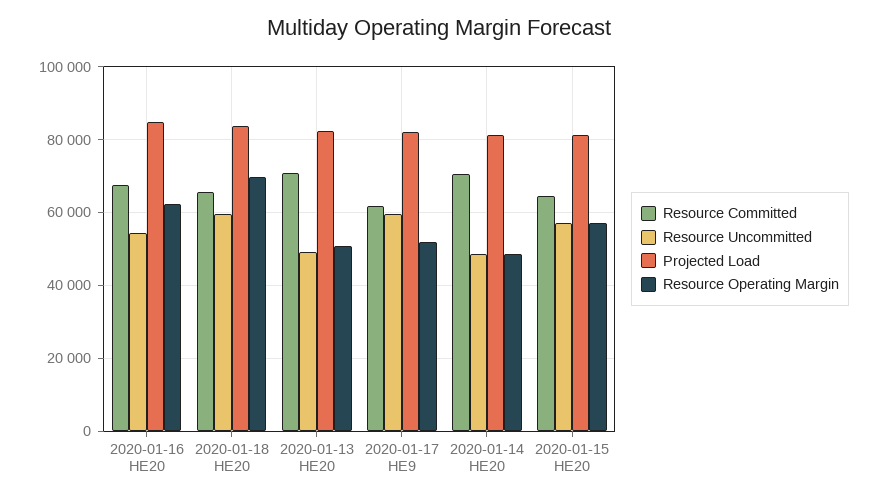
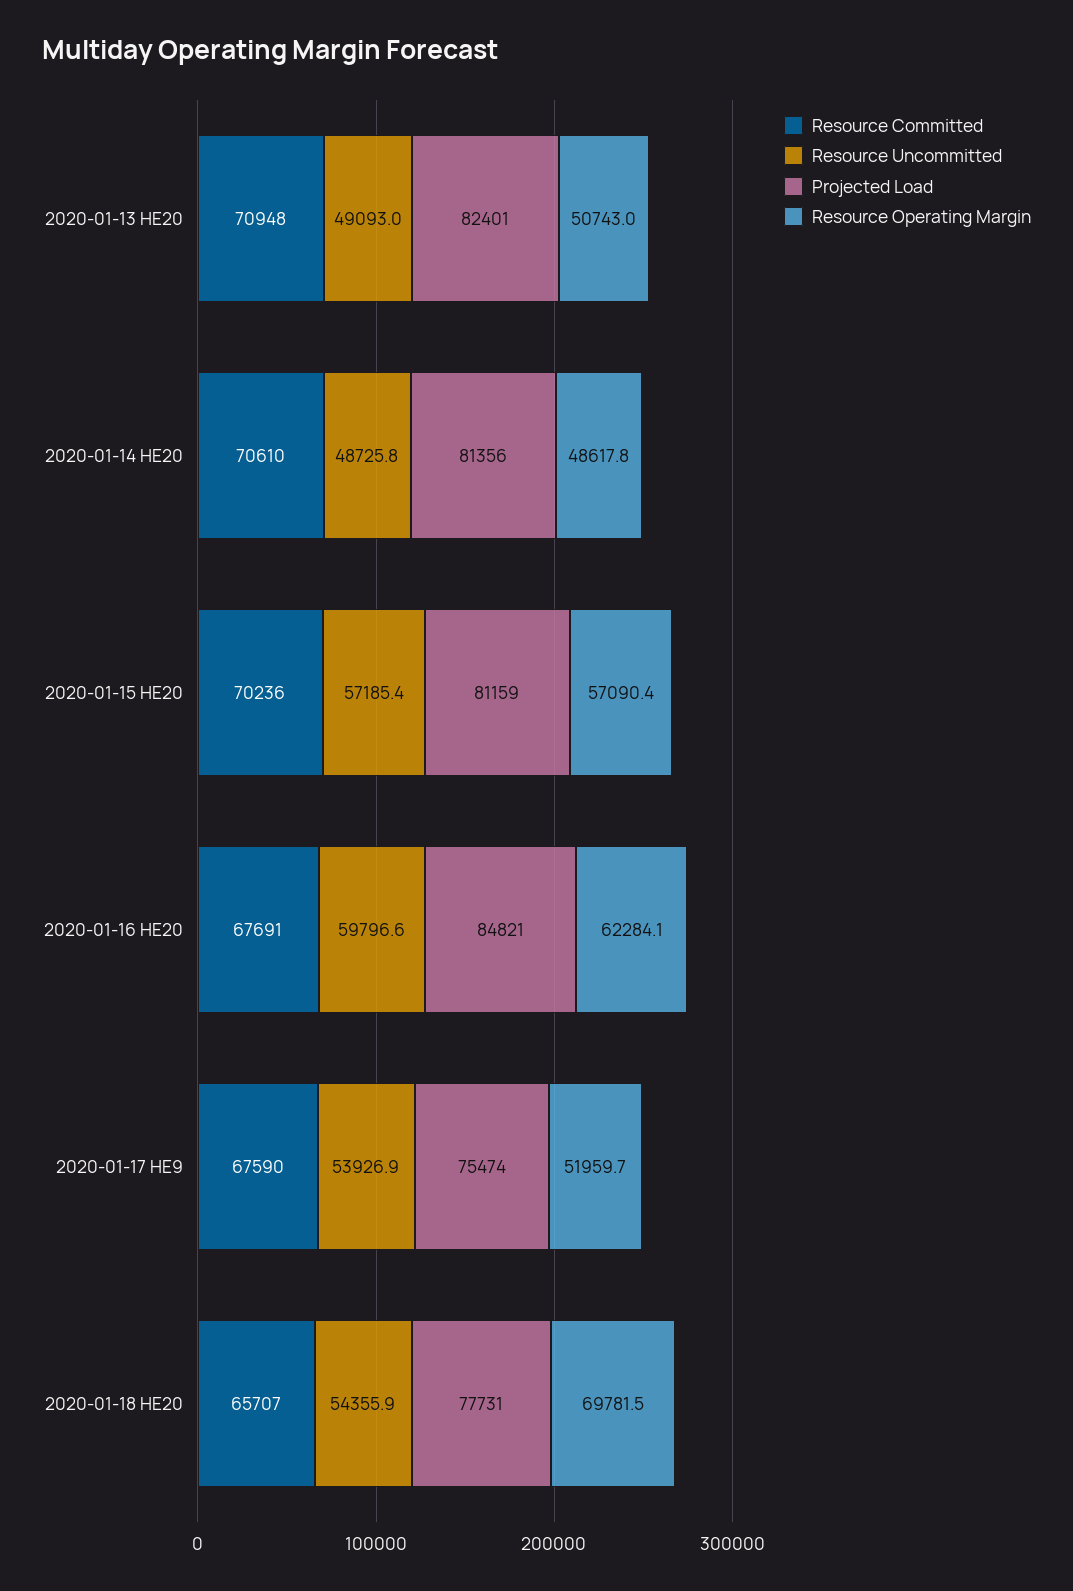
Resource Uncommitted, 2020-01-16 HE20: 54000 -> 59796.6
Resource Uncommitted, 2020-01-18 HE20: 60000 -> 54355.9
Projected Load, 2020-01-18 HE20: 84000 -> 77731
Resource Committed, 2020-01-17 HE9: 62000 -> 67590
Resource Uncommitted, 2020-01-17 HE9: 60000 -> 53926.9
Projected Load, 2020-01-17 HE9: 82000 -> 75474
Resource Committed, 2020-01-15 HE20: 64000 -> 70236

